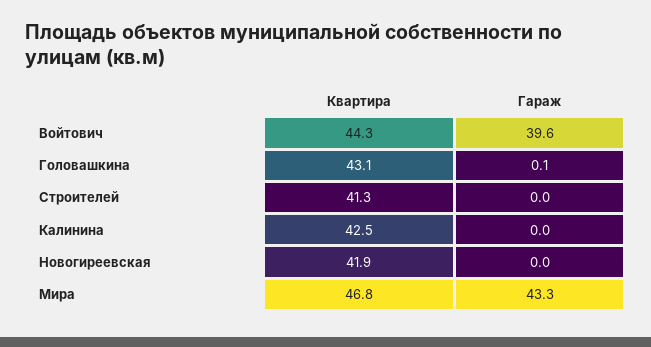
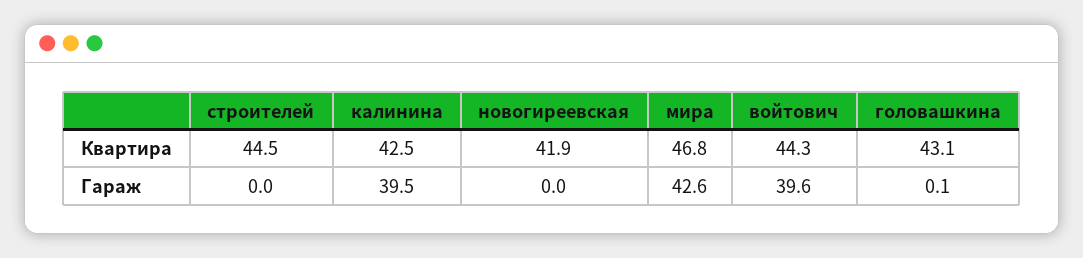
Квартира, Строителей: 41.3 -> 44.5
Гараж, Калинина: 0 -> 39.5
Гараж, Мира: 43.3 -> 42.6

